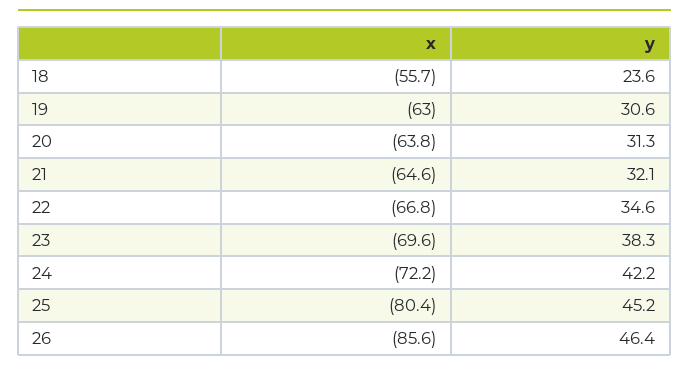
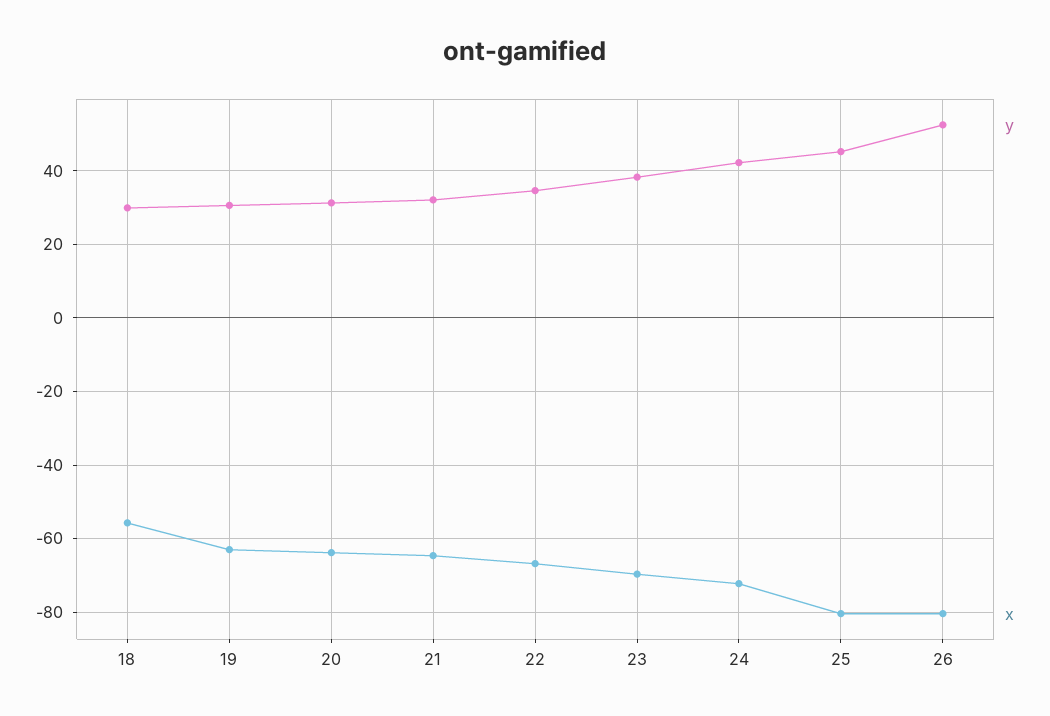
y, 18: 23.6 -> 30
x, 26: -85.6 -> -80
y, 26: 46.4 -> 52

